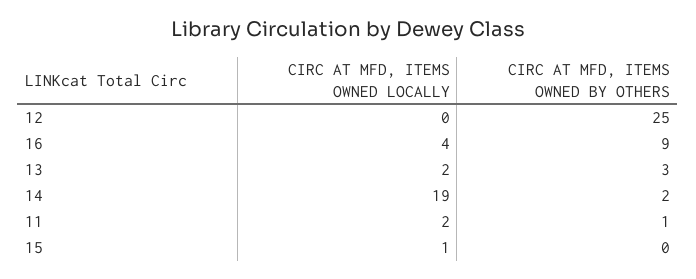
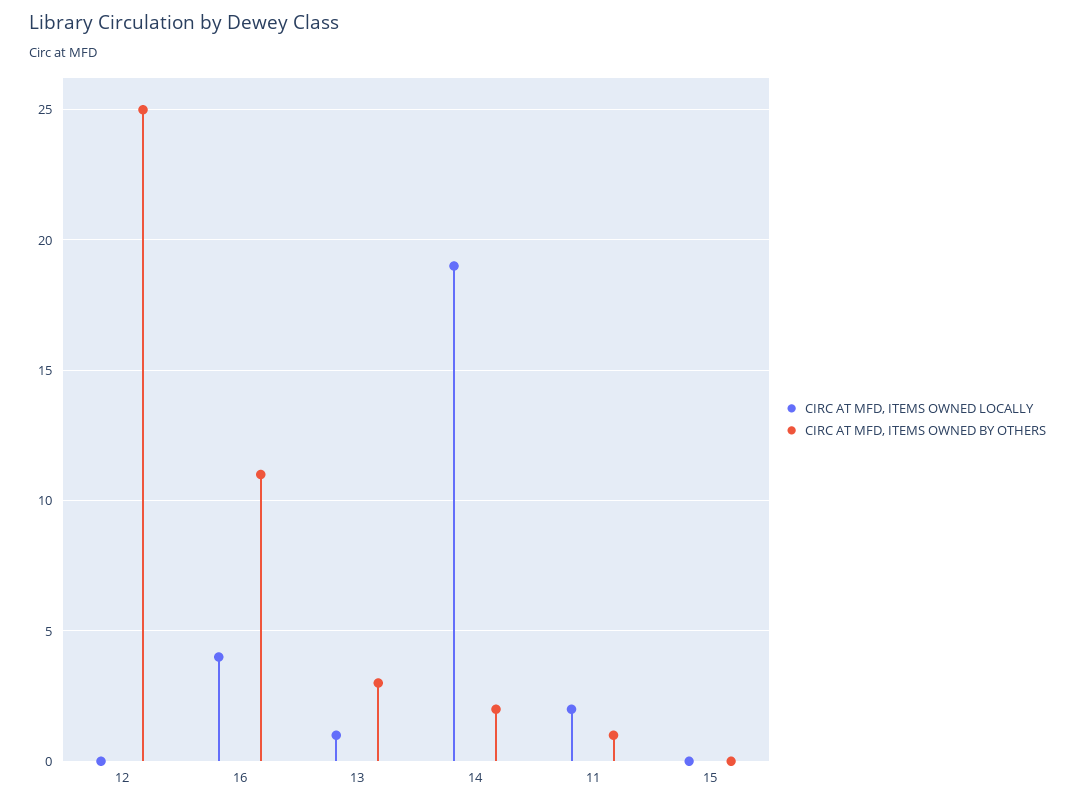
CIRC AT MFD, ITEMS OWNED BY OTHERS, 16: 9 -> 11
CIRC AT MFD, ITEMS OWNED LOCALLY, 13: 2 -> 1
CIRC AT MFD, ITEMS OWNED LOCALLY, 15: 1 -> 0

